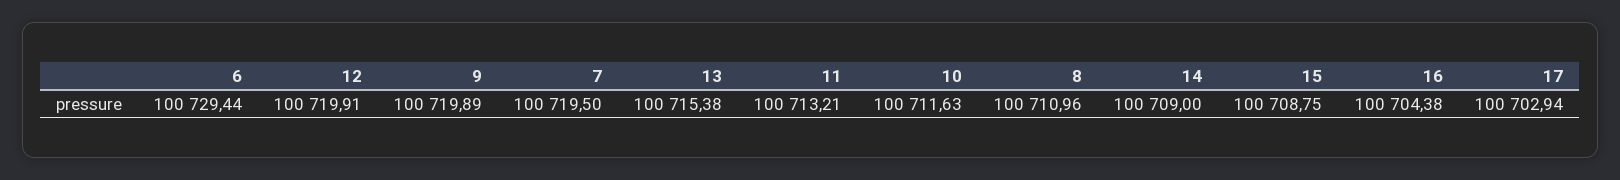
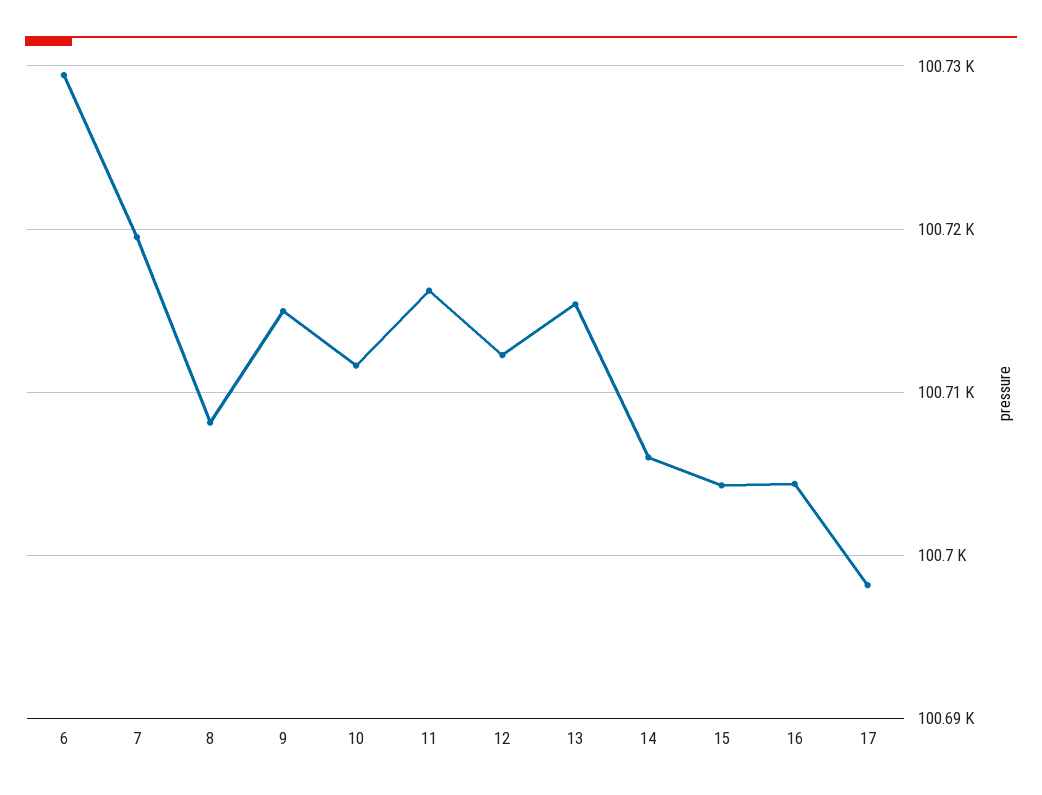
12: 100719.91 -> 100712
9: 100719.89 -> 100715
11: 100713.21 -> 100716
8: 100710.96 -> 100708
14: 100709 -> 100706
15: 100708.75 -> 100704
17: 100702.94 -> 100698

